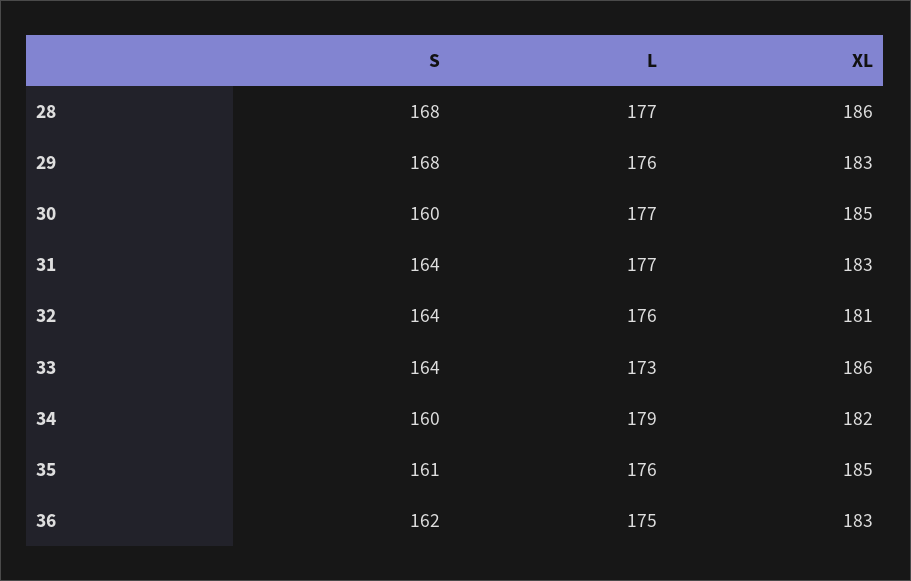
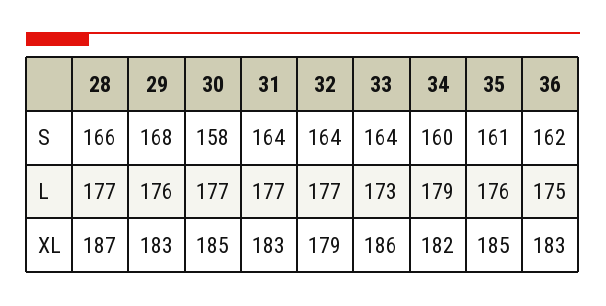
S, 28: 168 -> 166
XL, 28: 186 -> 187
S, 30: 160 -> 158
L, 32: 176 -> 177
XL, 32: 181 -> 179

